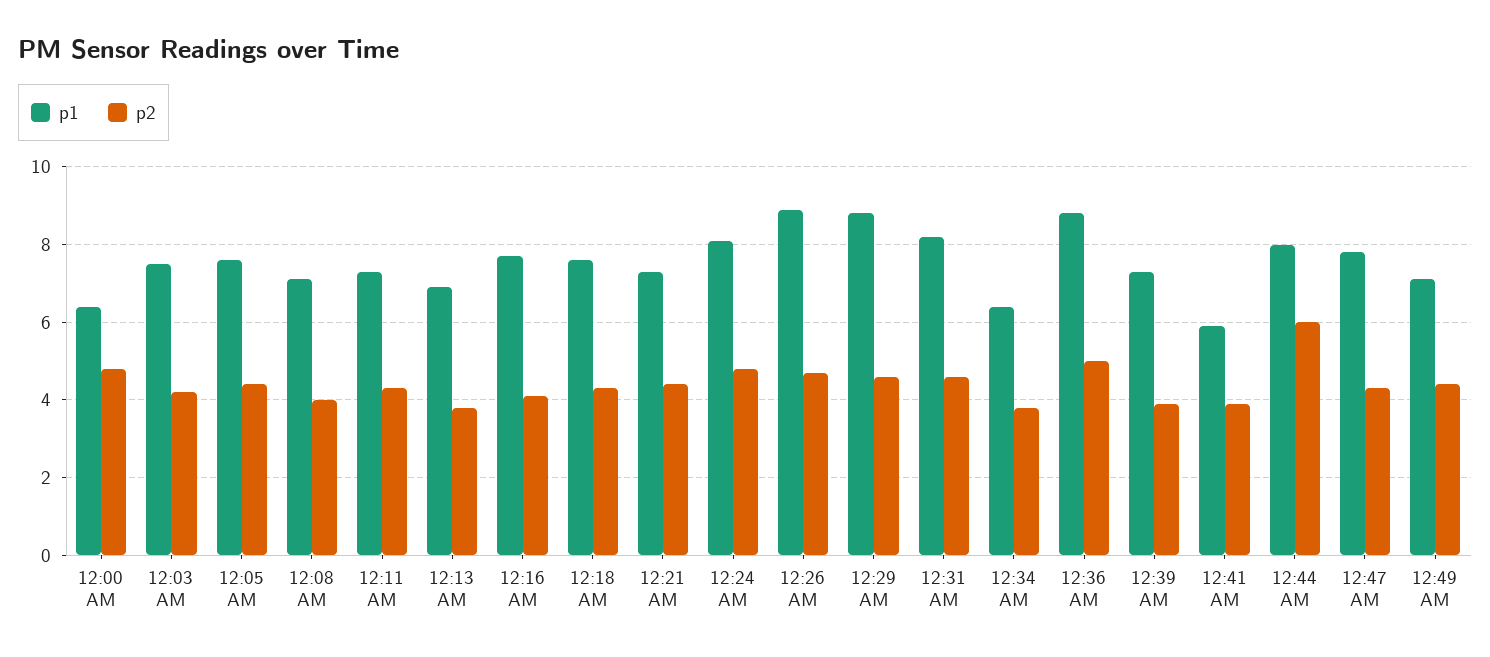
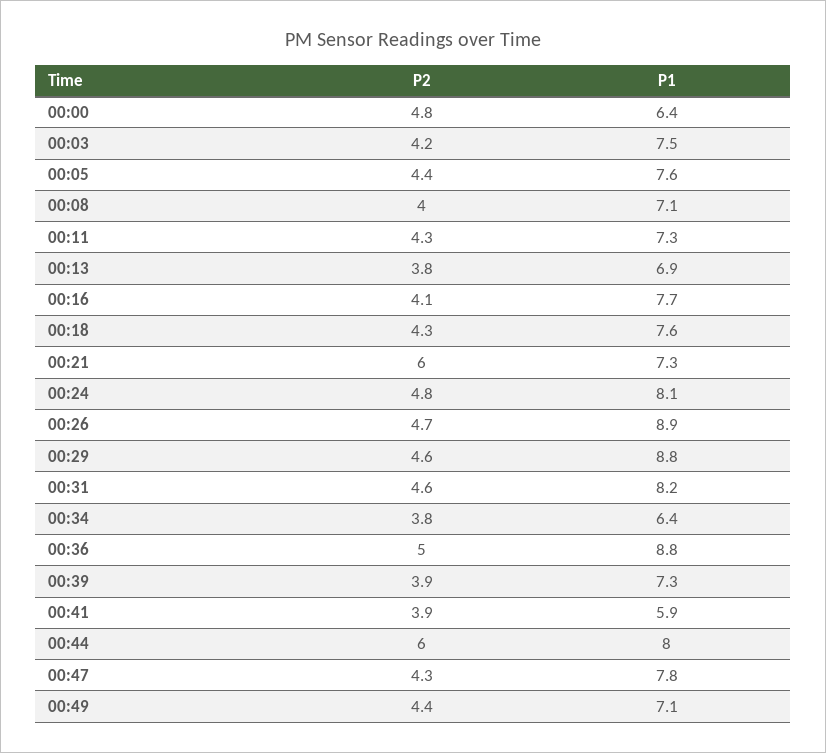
p2, 12:21 AM: 4.5 -> 6

